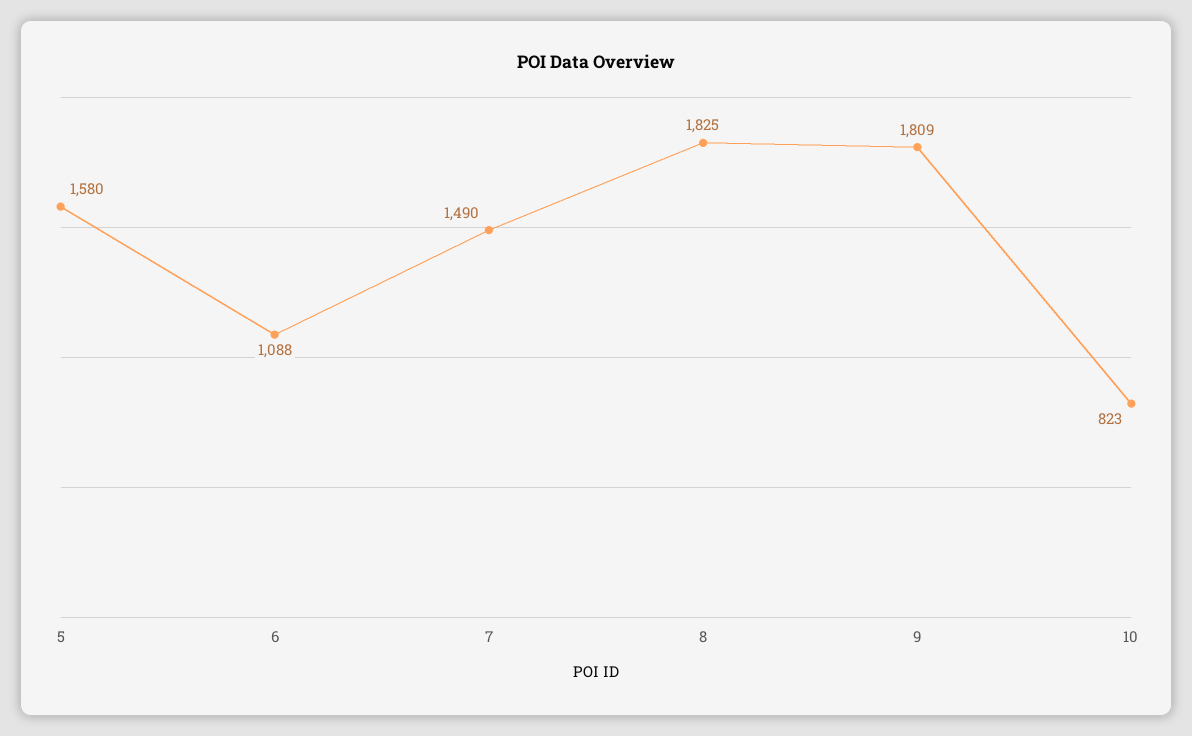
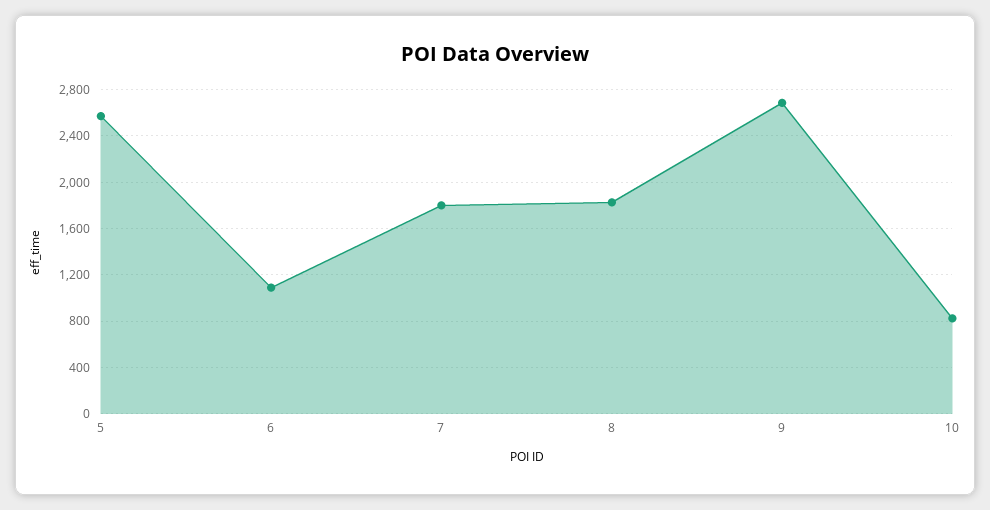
5: 1580 -> 2600
7: 1490 -> 1800
9: 1809 -> 2700

